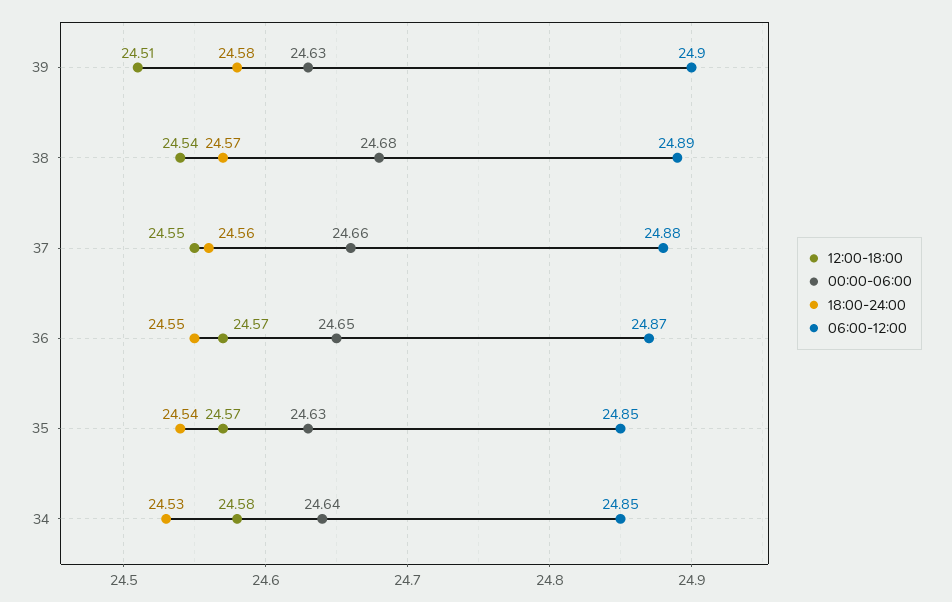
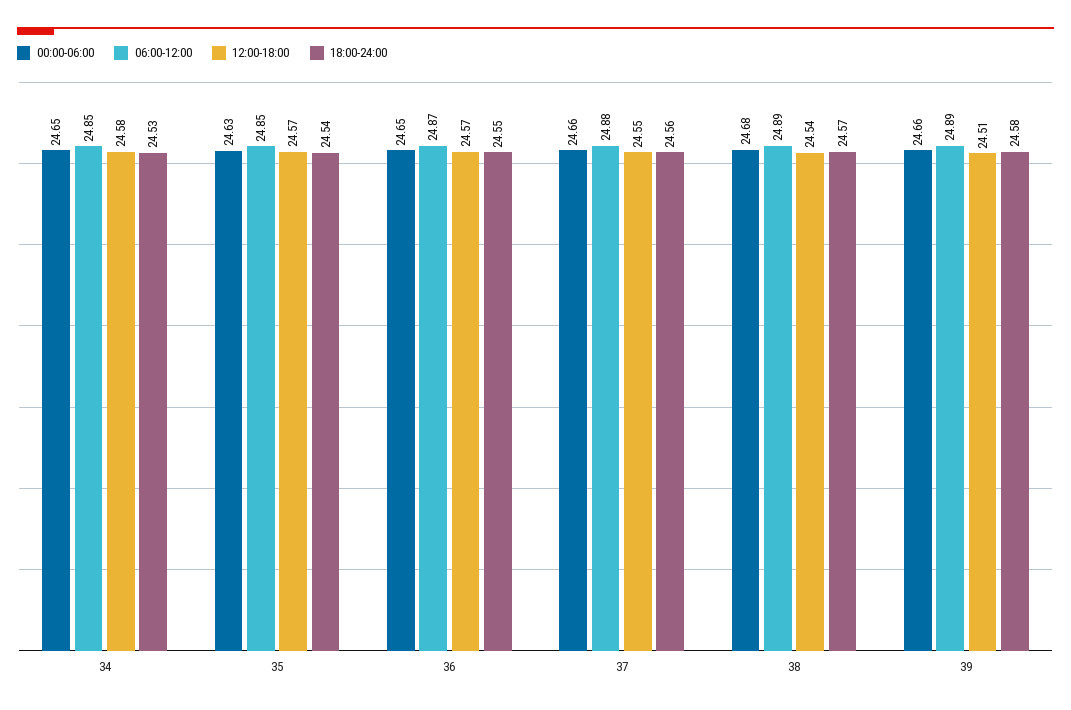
00:00-06:00, 39: 24.63 -> 24.66
06:00-12:00, 39: 24.9 -> 24.89
00:00-06:00, 34: 24.64 -> 24.65

